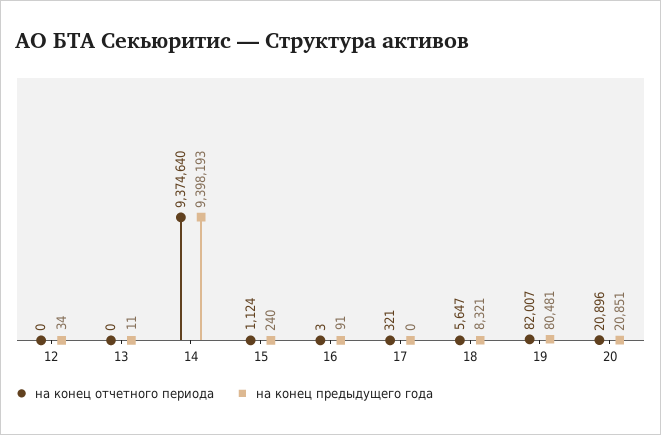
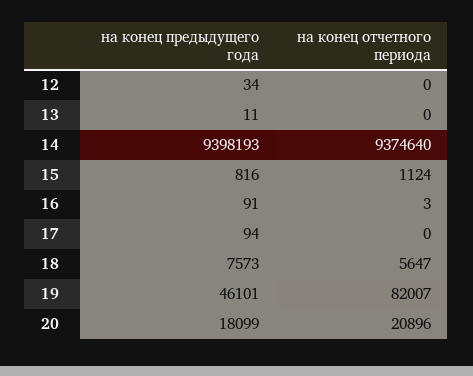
на конец предыдущего года, 15: 240 -> 816
на конец отчетного периода, 17: 321 -> 0
на конец предыдущего года, 17: 0 -> 94
на конец предыдущего года, 18: 8321 -> 7573
на конец предыдущего года, 19: 80481 -> 46101
на конец предыдущего года, 20: 20851 -> 18099

